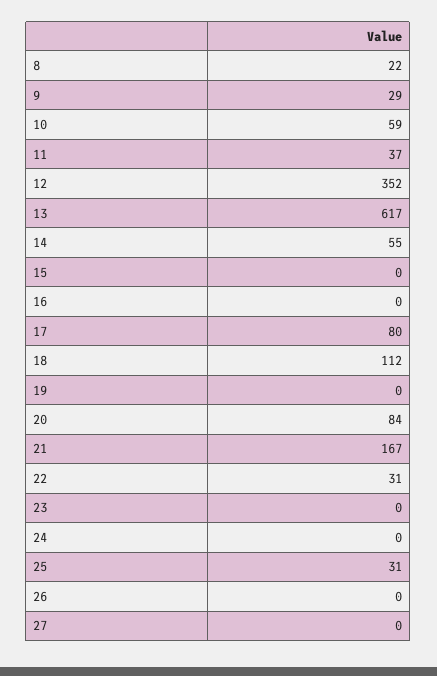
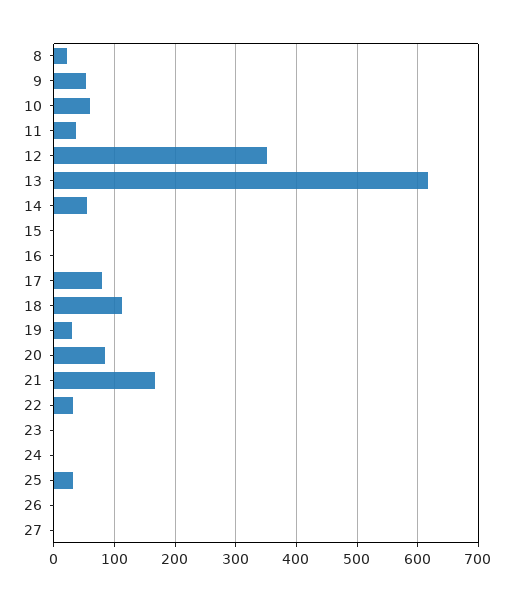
9: 29 -> 50
19: 0 -> 30

